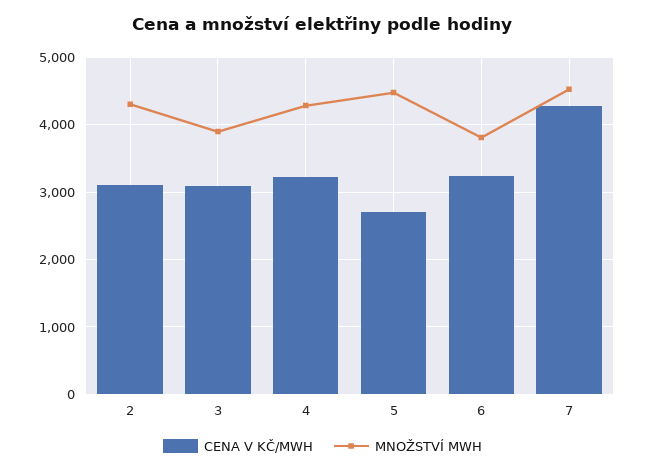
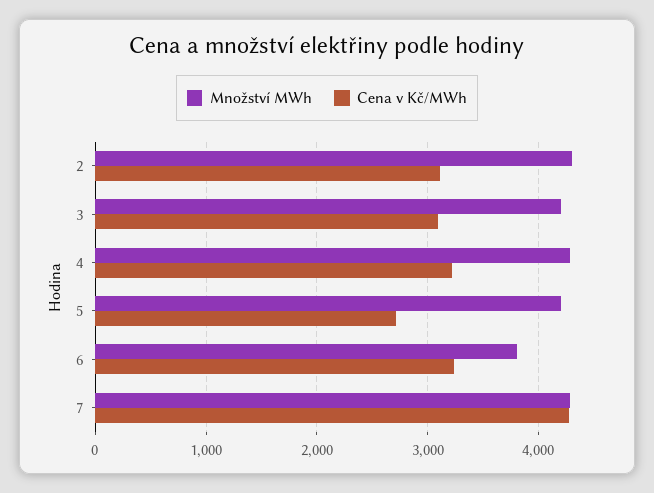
MNOŽSTVÍ MWH, 3: 3900 -> 4200
MNOŽSTVÍ MWH, 5: 4500 -> 4200
MNOŽSTVÍ MWH, 7: 4500 -> 4300

